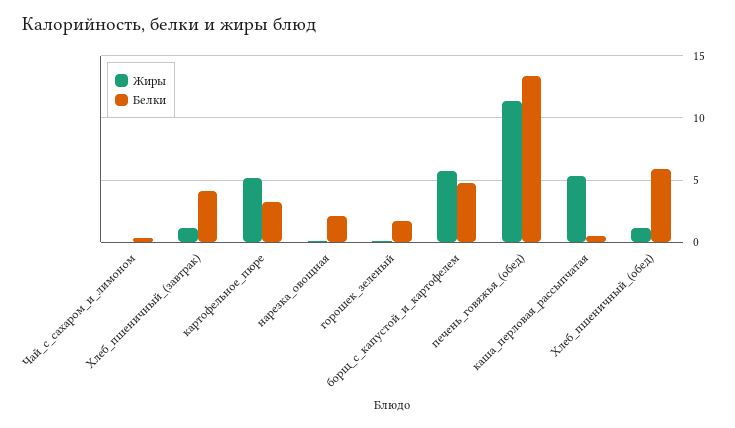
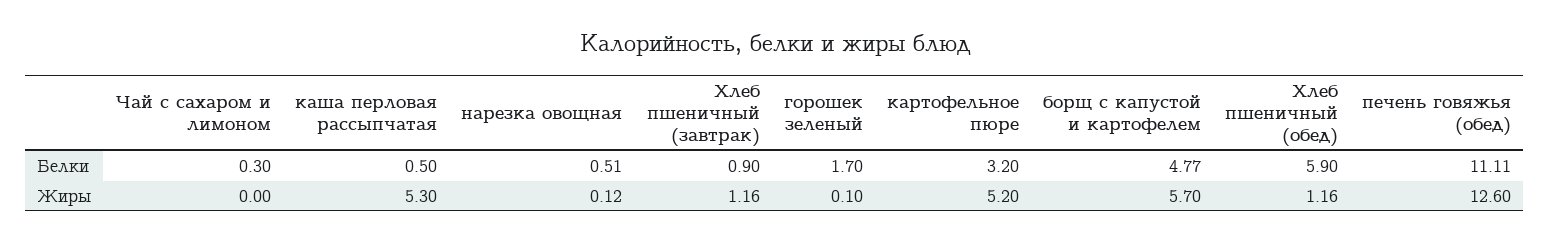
Белки, Хлеб_пшеничный_(завтрак): 4 -> 0.9
Белки, нарезка_овощная: 2 -> 0.51
Жиры, печень_говяжья_(обед): 11.5 -> 12.6
Белки, печень_говяжья_(обед): 13.5 -> 11.11

